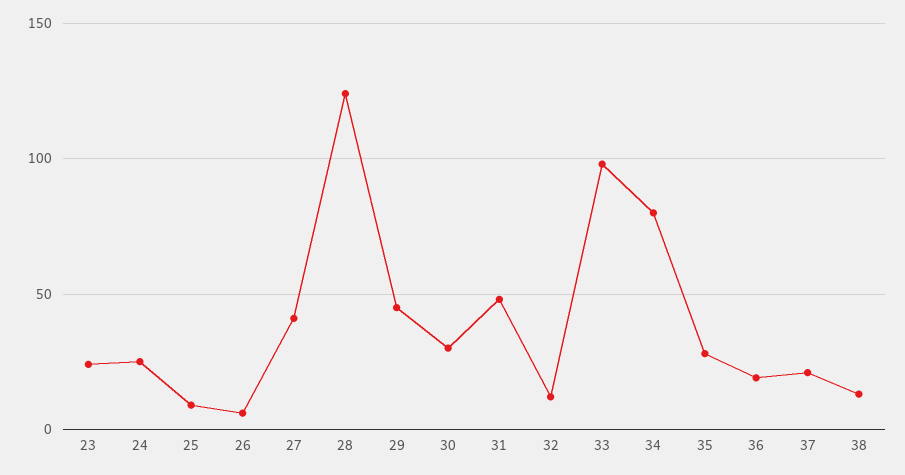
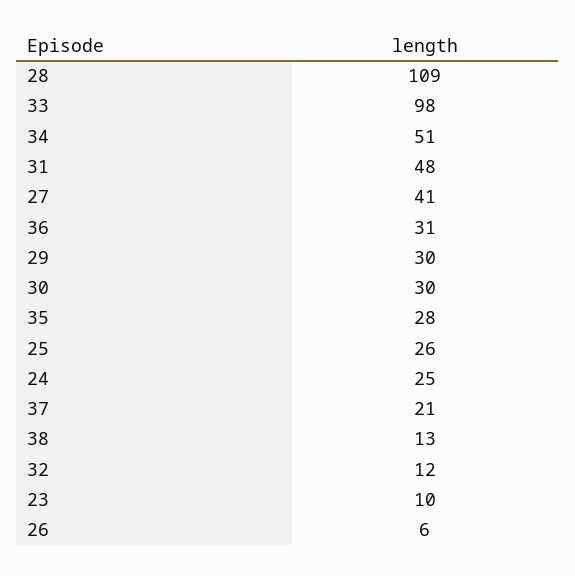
23: 25 -> 10
25: 10 -> 26
28: 125 -> 109
29: 45 -> 30
34: 80 -> 51
36: 20 -> 31

